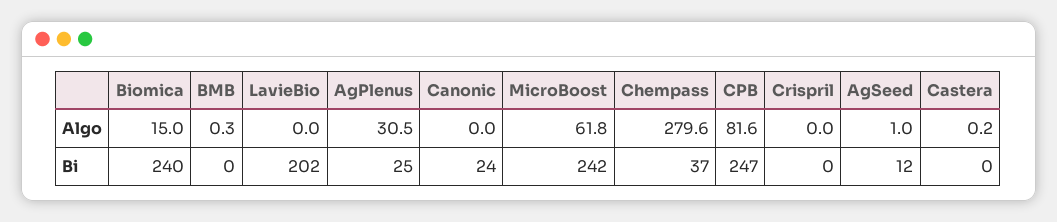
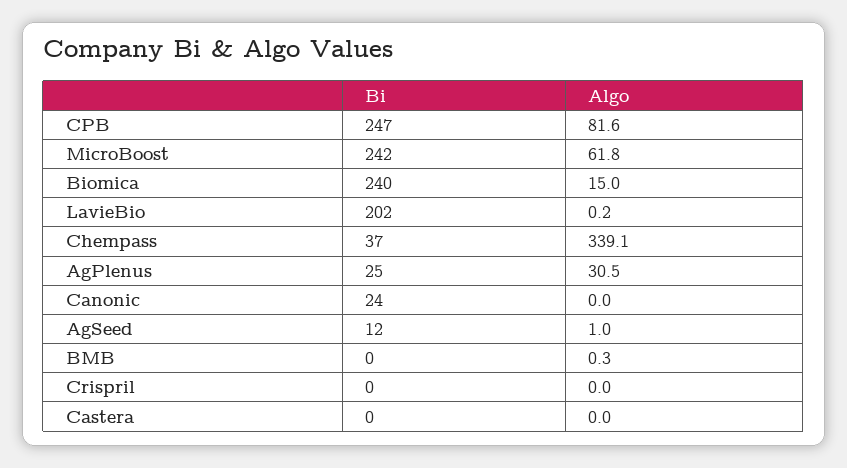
LavieBio, Algo: 0 -> 0.2
Chempass, Algo: 279.6 -> 339.1
Castera, Algo: 0.2 -> 0

